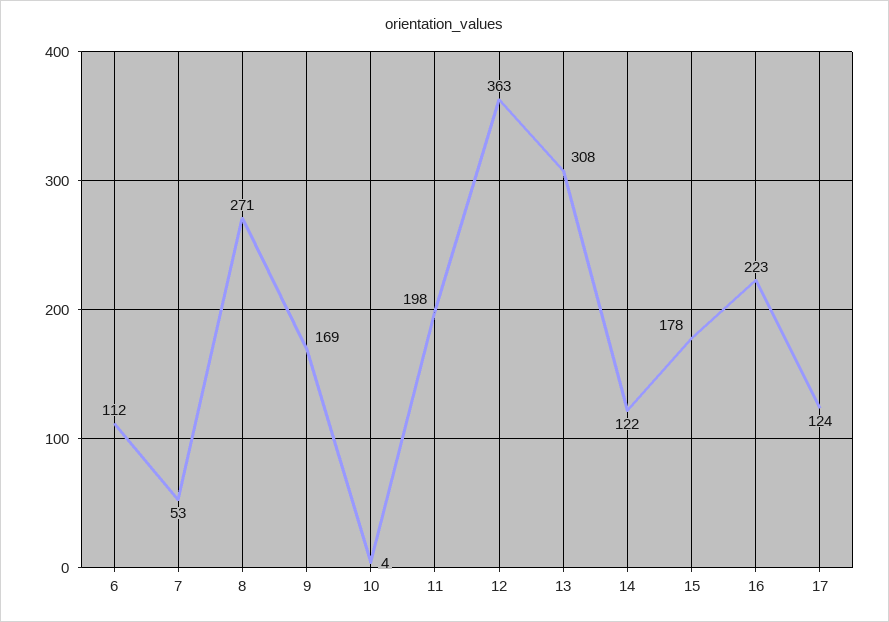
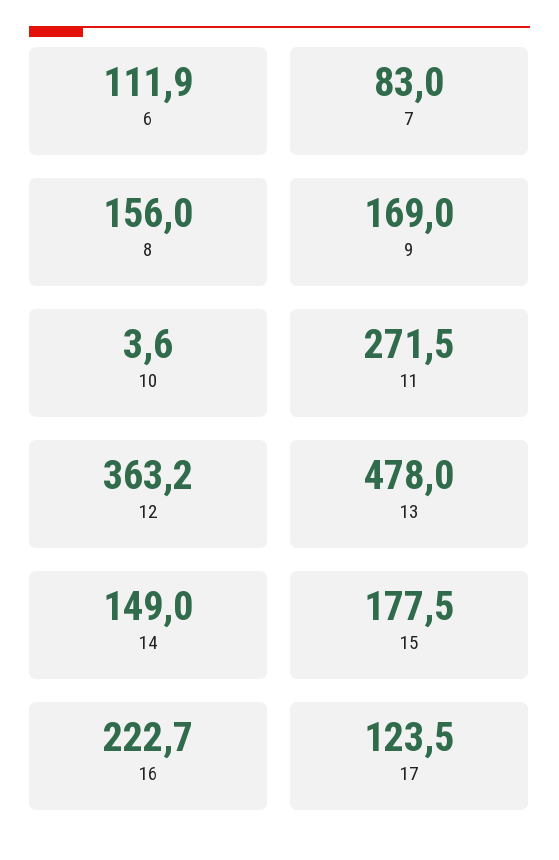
7: 53 -> 83
8: 271 -> 156
11: 198 -> 271.5
13: 308 -> 478
14: 122 -> 149

